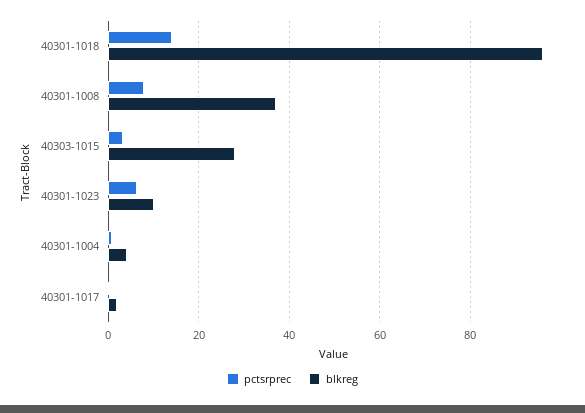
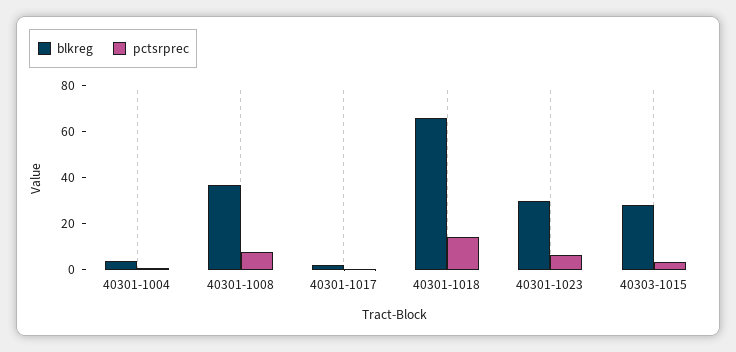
blkreg, 40301-1018: 96 -> 65
blkreg, 40301-1023: 10 -> 30

